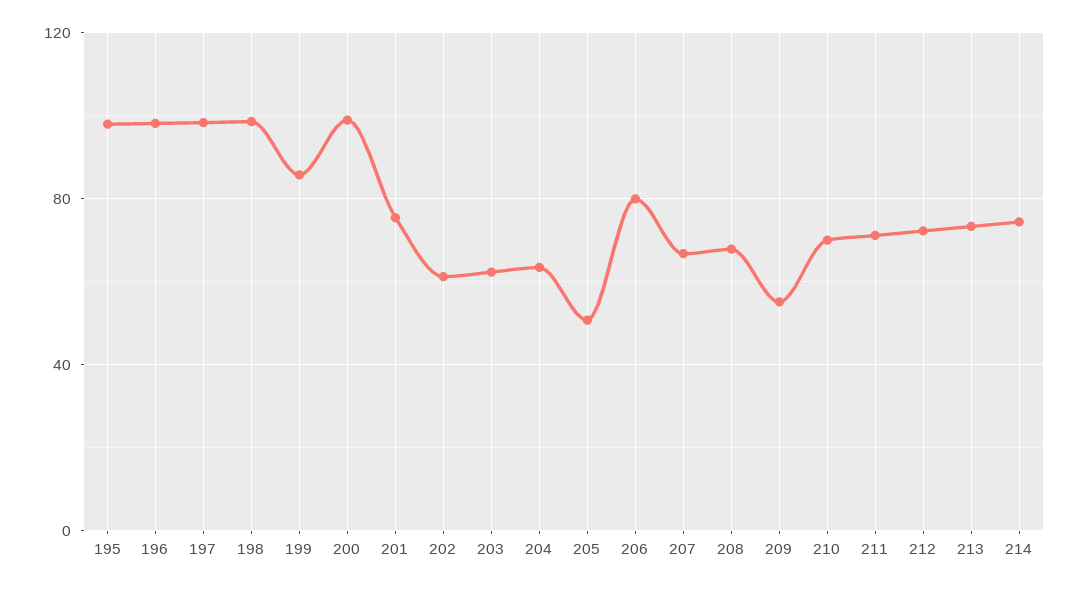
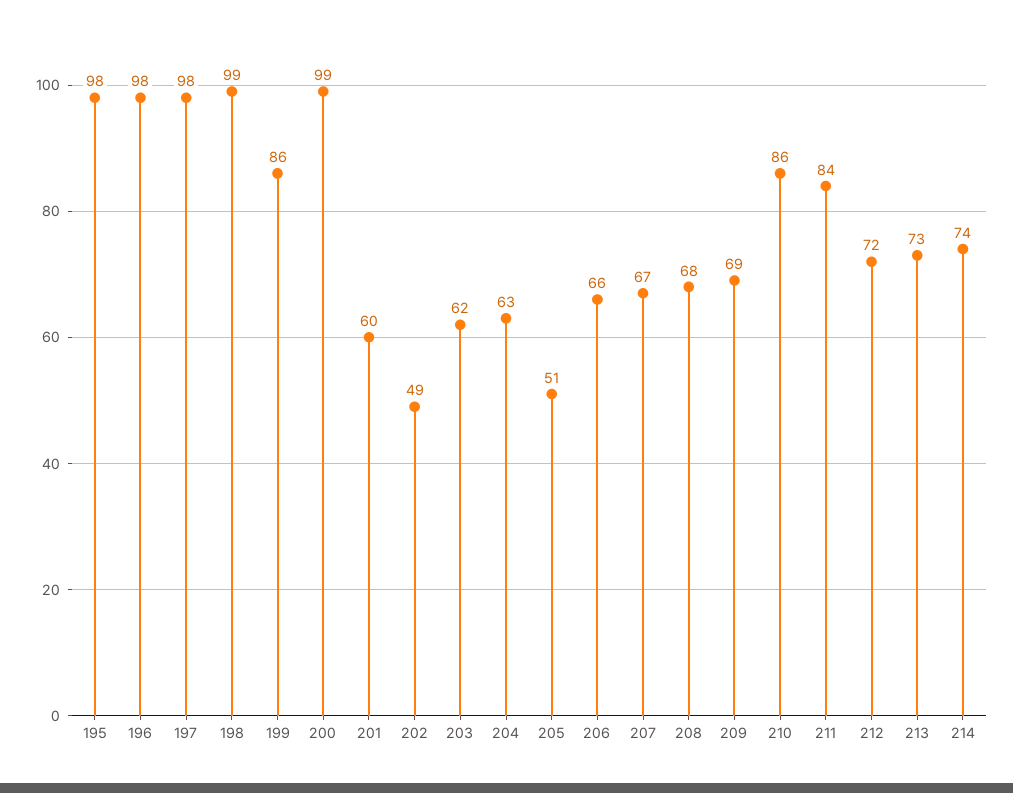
201: 75 -> 60
202: 60 -> 49
206: 80 -> 66
209: 55 -> 69
210: 70 -> 86
211: 70 -> 84

